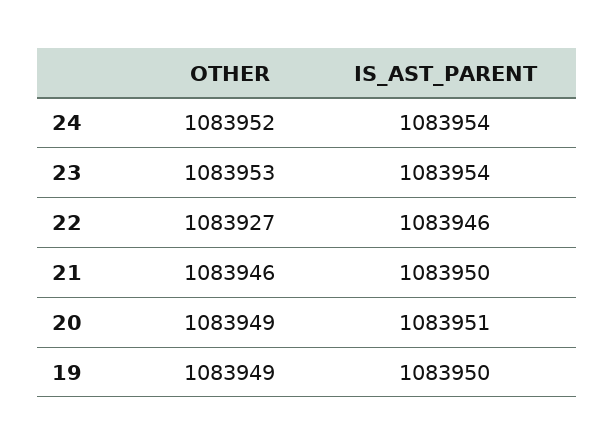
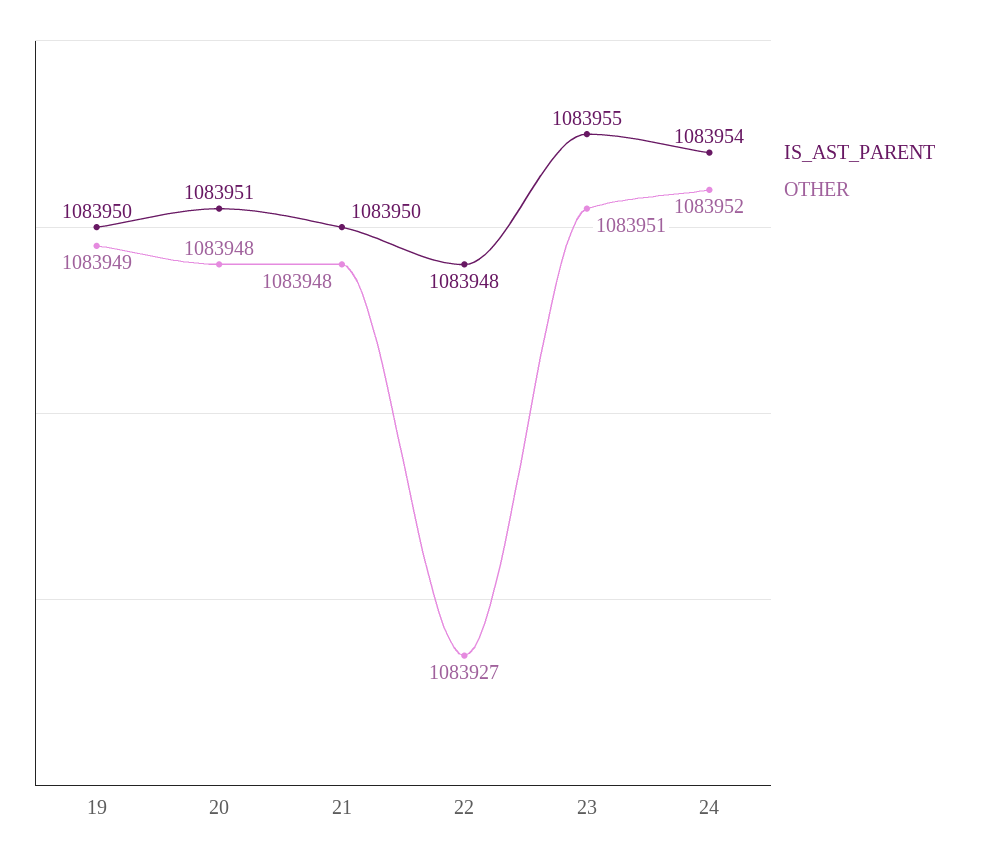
OTHER, 23: 1083953 -> 1083951
IS_AST_PARENT, 23: 1083954 -> 1083955
IS_AST_PARENT, 22: 1083946 -> 1083948
OTHER, 21: 1083946 -> 1083948
OTHER, 20: 1083949 -> 1083948

